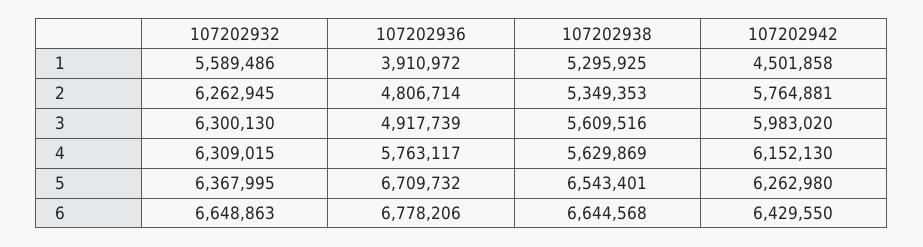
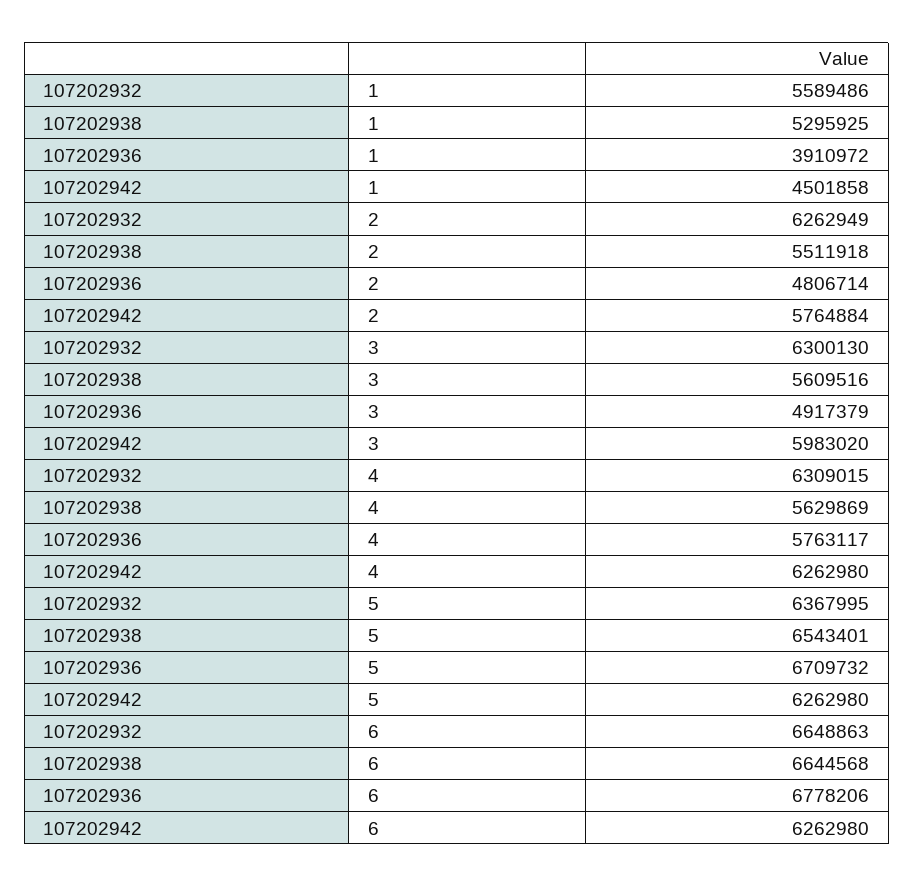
107202932, 2: 6262945 -> 6262949
107202938, 2: 5349353 -> 5511918
107202942, 2: 5764881 -> 5764884
107202936, 3: 4917739 -> 4917379
107202942, 4: 6152130 -> 6262980
107202942, 6: 6429550 -> 6262980

